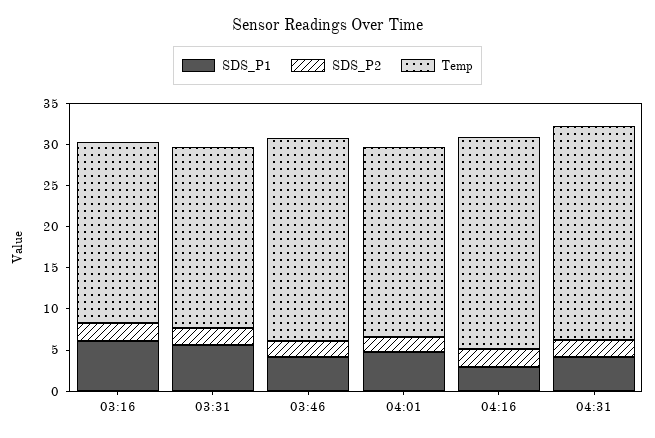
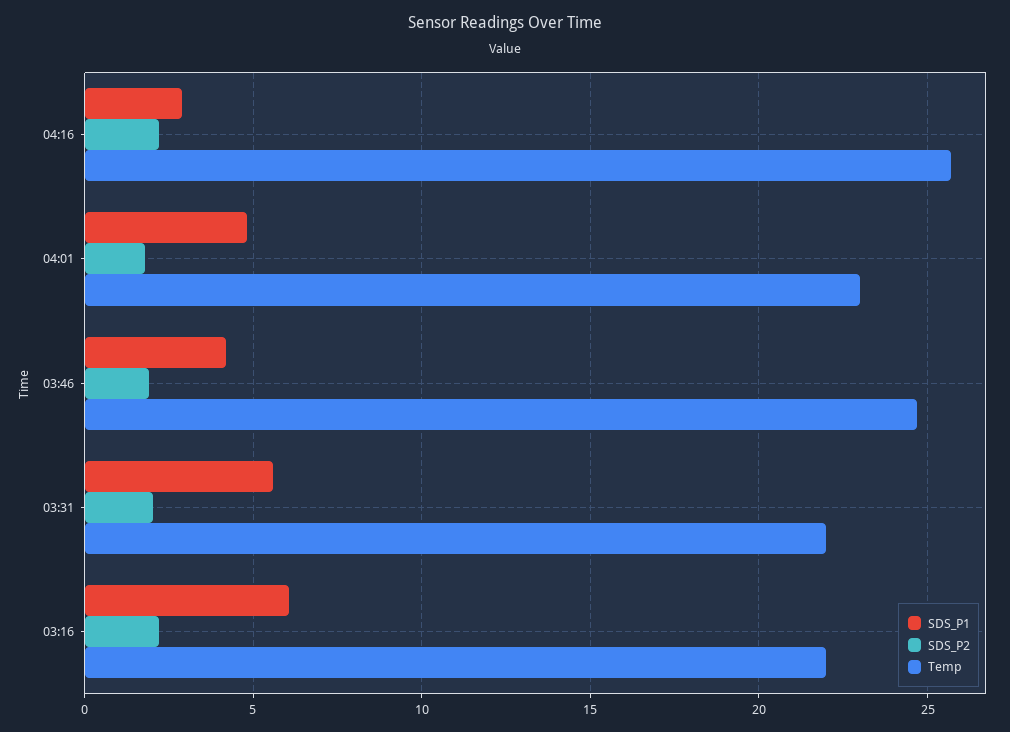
SDS_P1, 04:31: 4 -> none
SDS_P2, 04:31: 2 -> none
Temp, 04:31: 26 -> none

